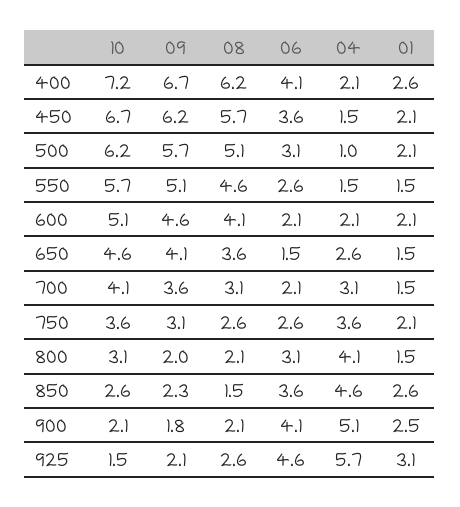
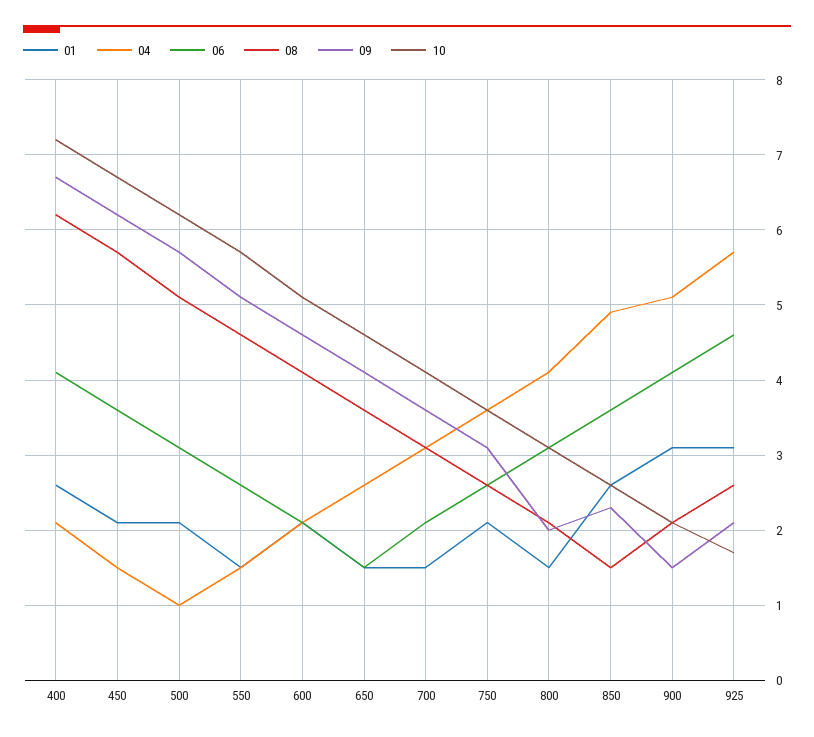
04, 850: 4.6 -> 4.9
09, 900: 1.8 -> 1.5
01, 900: 2.5 -> 3.1
10, 925: 1.5 -> 1.7

